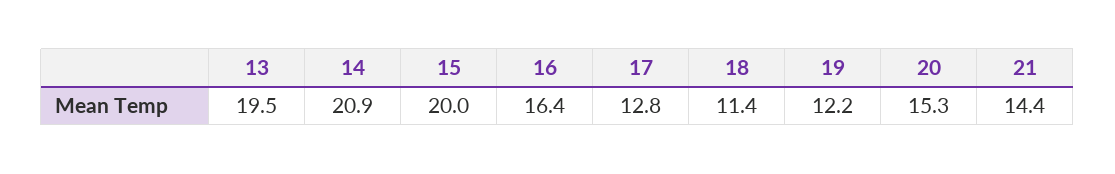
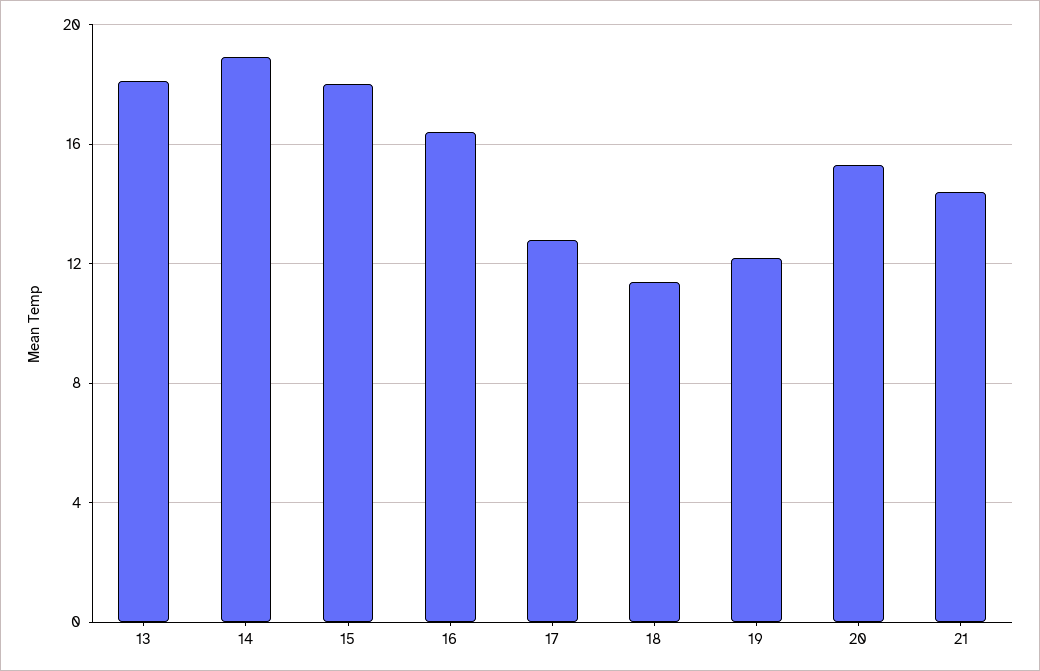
13: 19.5 -> 18
14: 20.9 -> 19
15: 20 -> 18

